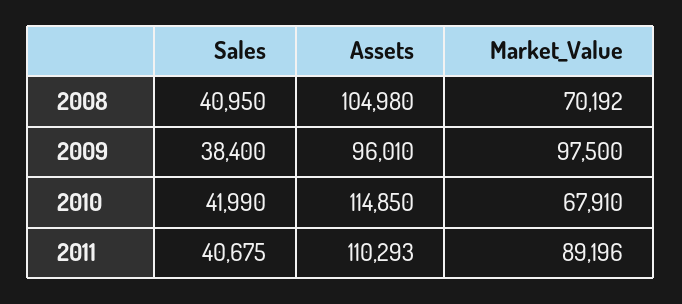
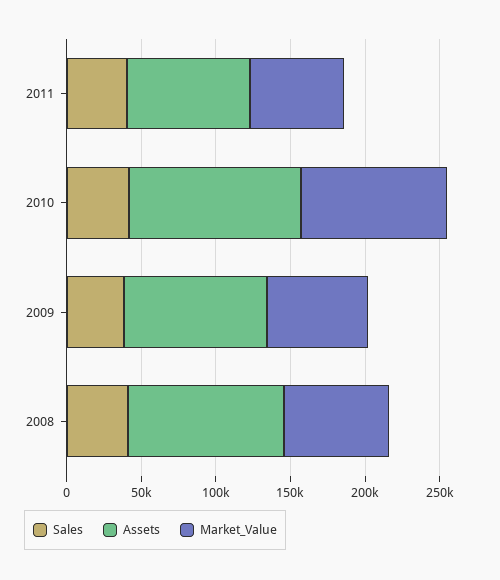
Market_Value, 2009: 97500 -> 70000
Market_Value, 2010: 67910 -> 100000
Assets, 2011: 110293 -> 80000
Market_Value, 2011: 89196 -> 60000

